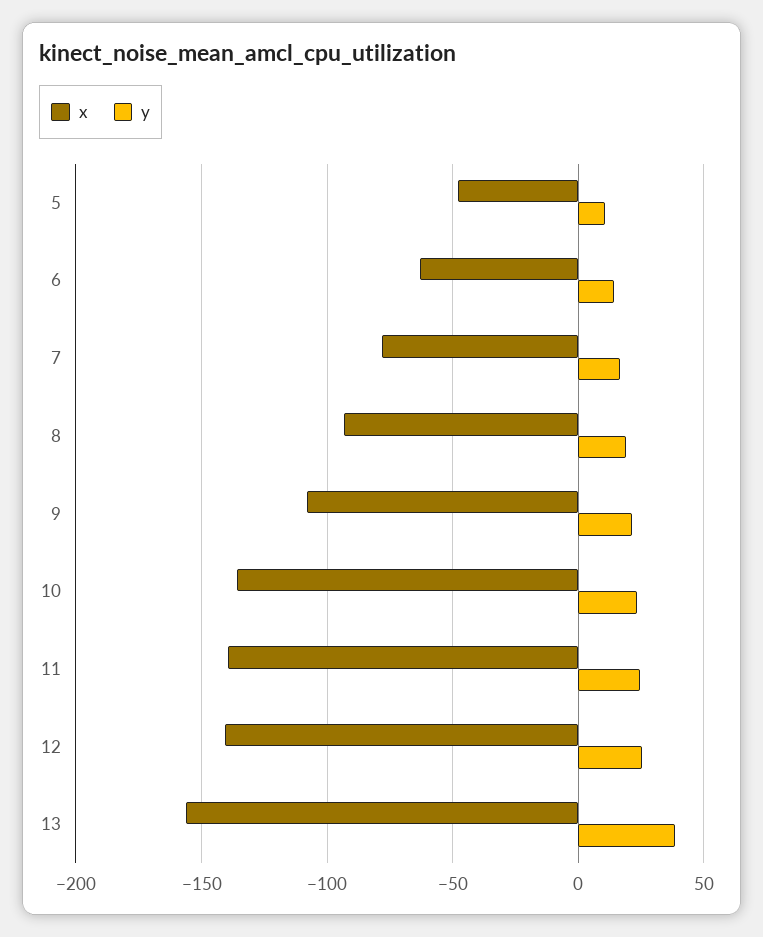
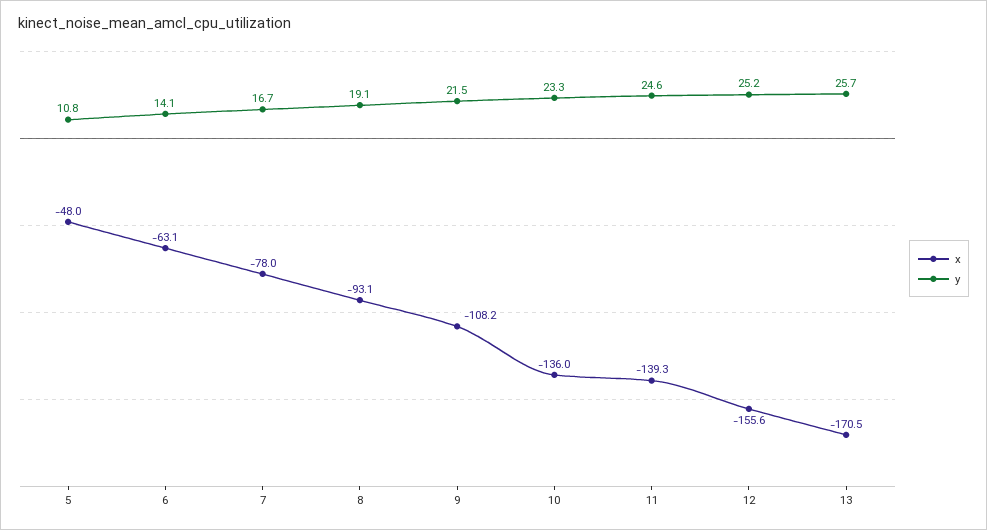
x, 12: -140 -> -155.6
x, 13: -155 -> -170.5
y, 13: 40 -> 25.7

